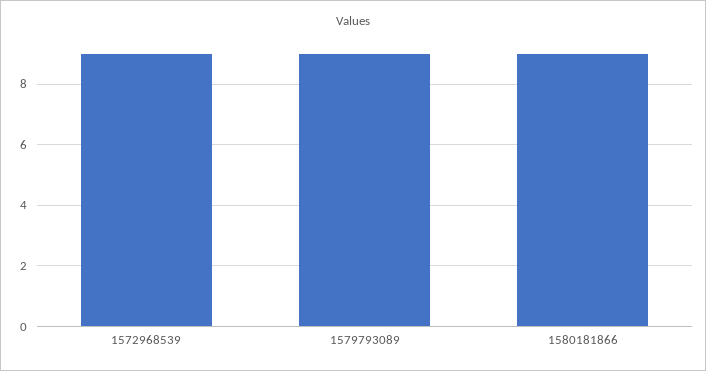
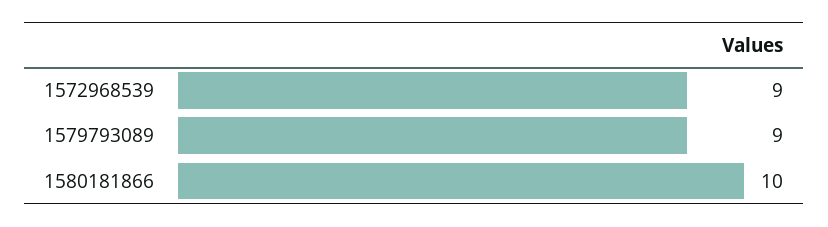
1580181866: 9 -> 10

